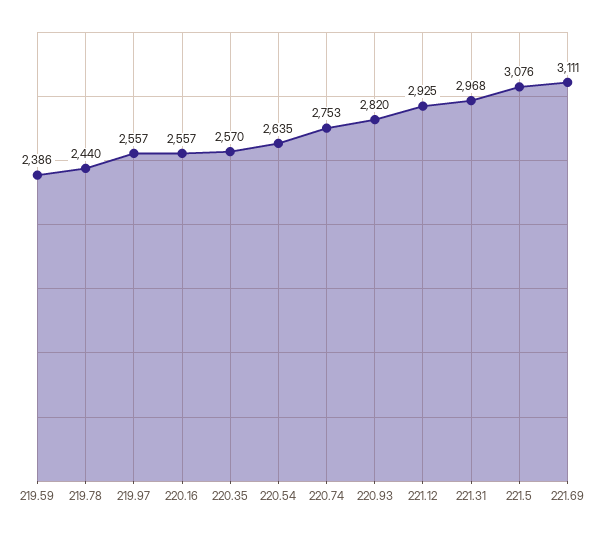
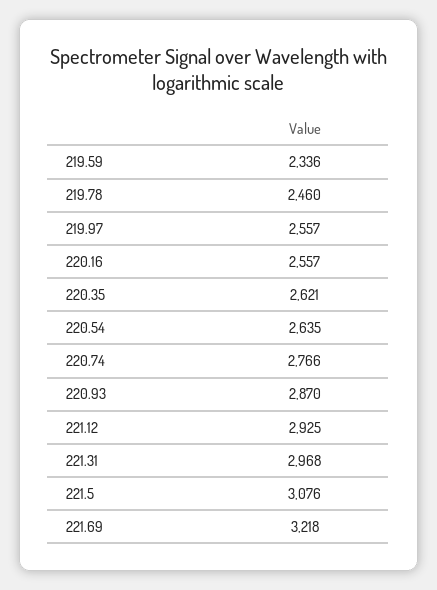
219.59: 2386 -> 2336
219.78: 2440 -> 2460
220.35: 2570 -> 2621
220.74: 2753 -> 2766
220.93: 2820 -> 2870
221.69: 3111 -> 3218

